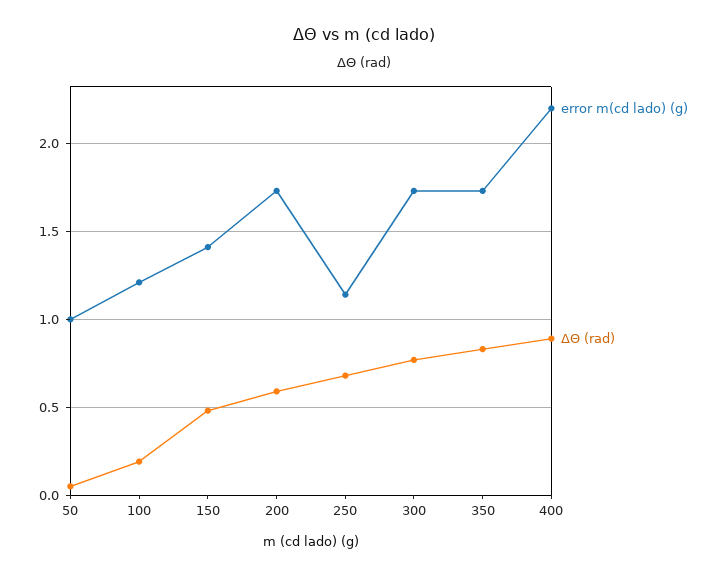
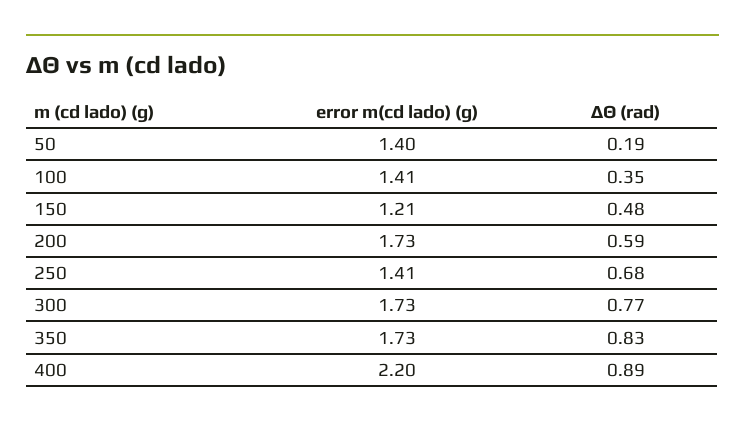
error m(cd lado) (g), 50: 1 -> 1.4
ΔΘ (rad), 50: 0.05 -> 0.19
error m(cd lado) (g), 100: 1.2 -> 1.41
ΔΘ (rad), 100: 0.2 -> 0.35
error m(cd lado) (g), 150: 1.4 -> 1.21
error m(cd lado) (g), 250: 1.15 -> 1.41

